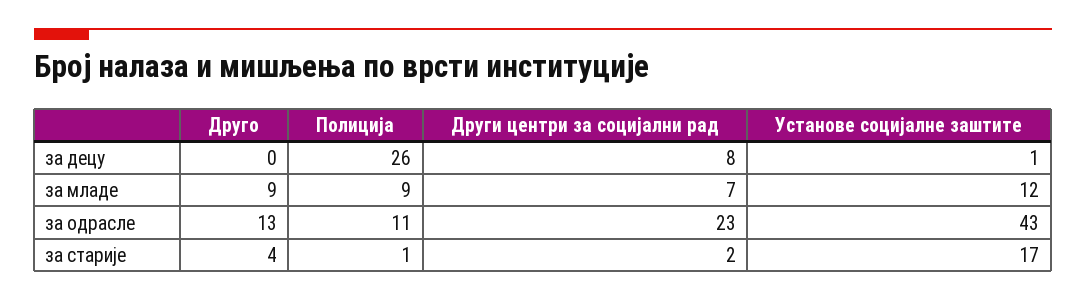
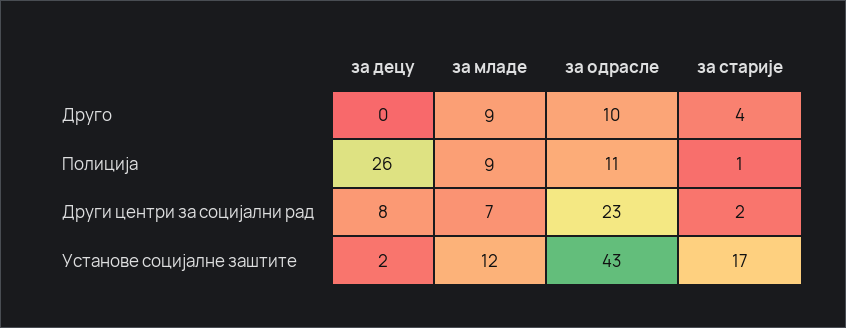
Установе социјалне заштите, за децу: 1 -> 2
Друго, за одрасле: 13 -> 10

